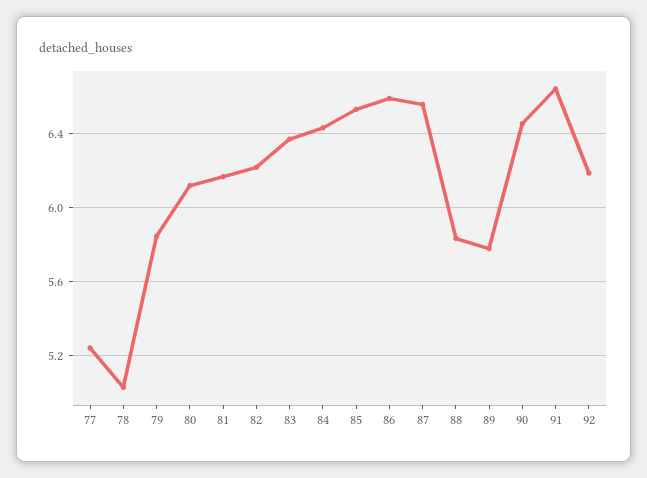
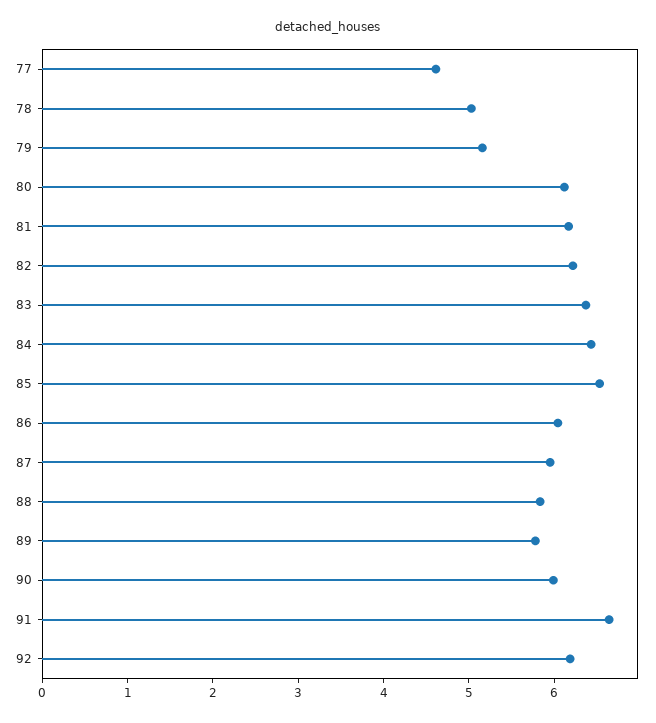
77: 5.25 -> 4.6
79: 5.85 -> 5.2
86: 6.6 -> 6
87: 6.55 -> 6
90: 6.45 -> 6

